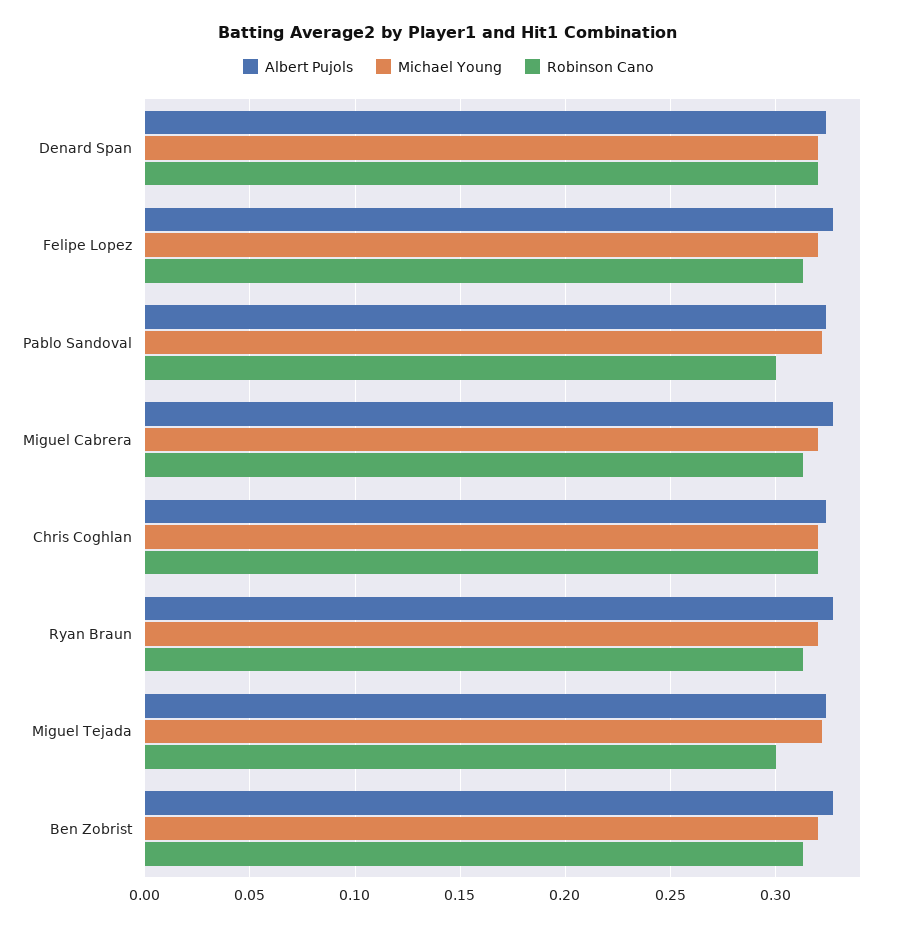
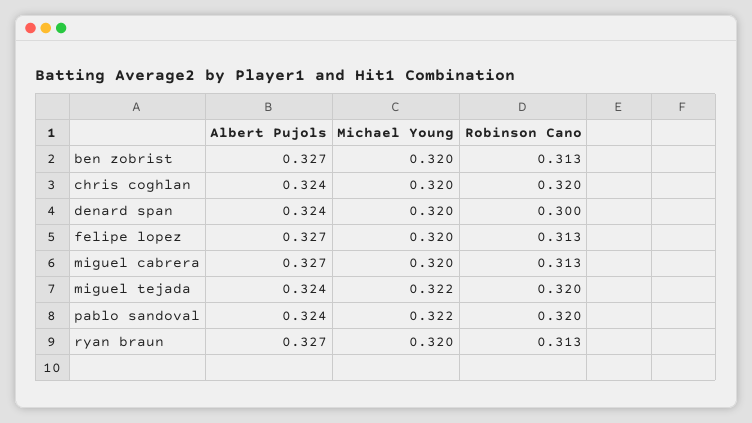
Robinson Cano, Denard Span: 0.32 -> 0.3
Robinson Cano, Pablo Sandoval: 0.3 -> 0.32
Robinson Cano, Miguel Tejada: 0.3 -> 0.32

